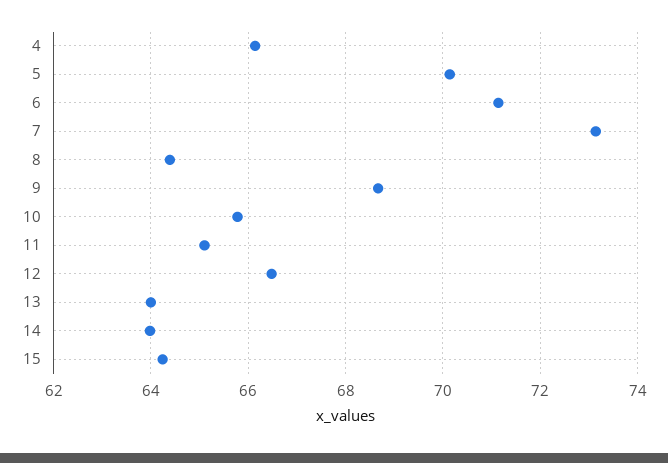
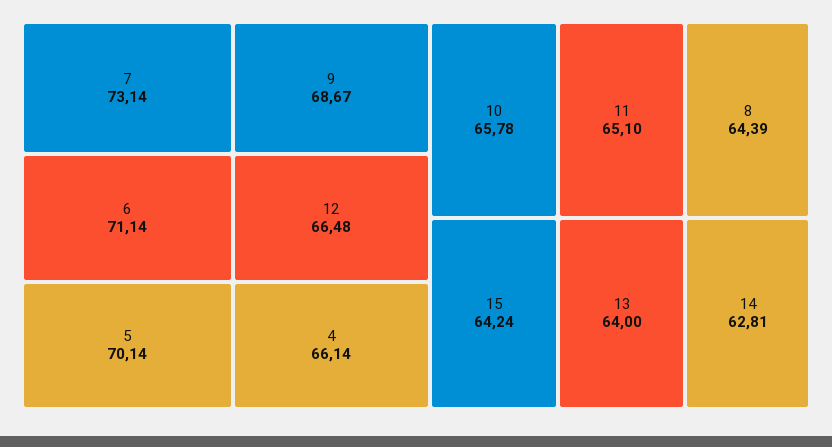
14: 64 -> 62.81

